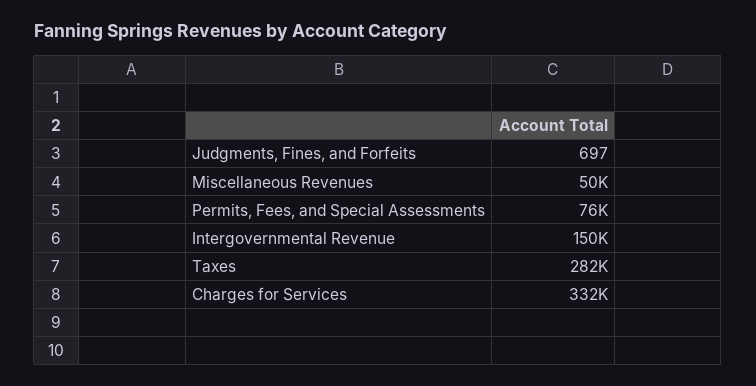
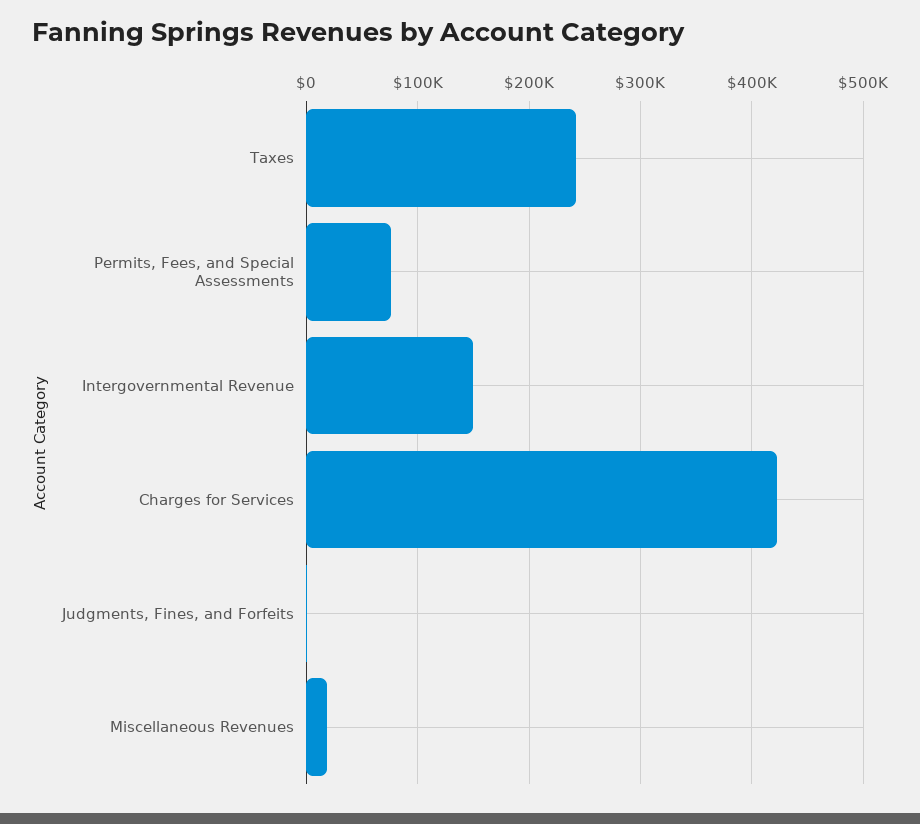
Miscellaneous Revenues: 50000 -> 20000
Taxes: 282000 -> 240000
Charges for Services: 332000 -> 420000

